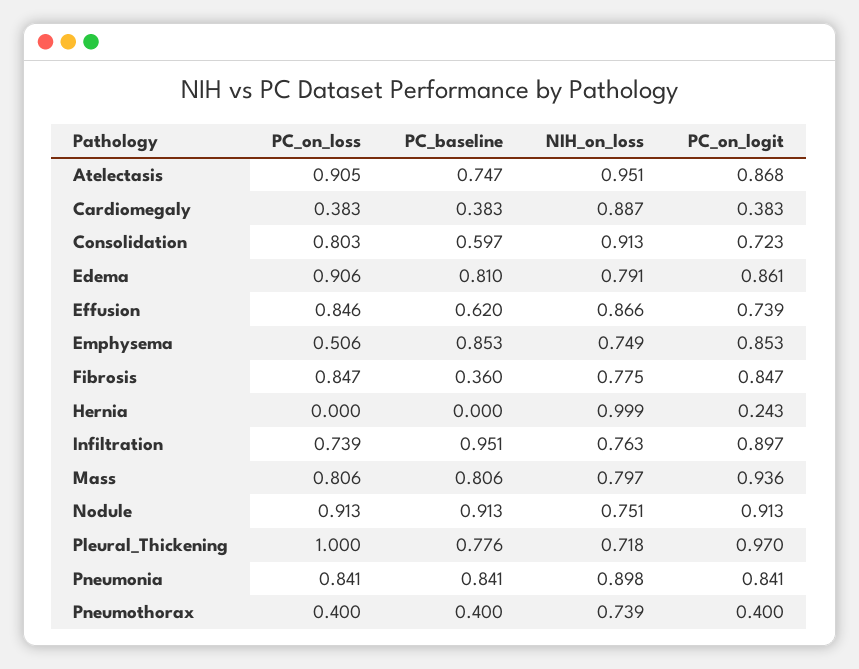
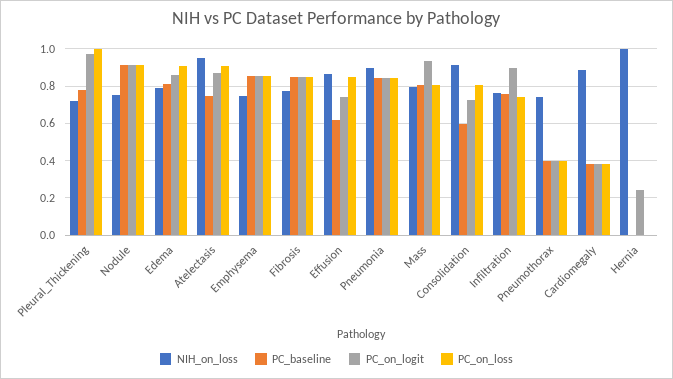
PC_on_loss, Emphysema: 0.506 -> 0.85
PC_baseline, Fibrosis: 0.36 -> 0.85
PC_baseline, Infiltration: 0.951 -> 0.75

